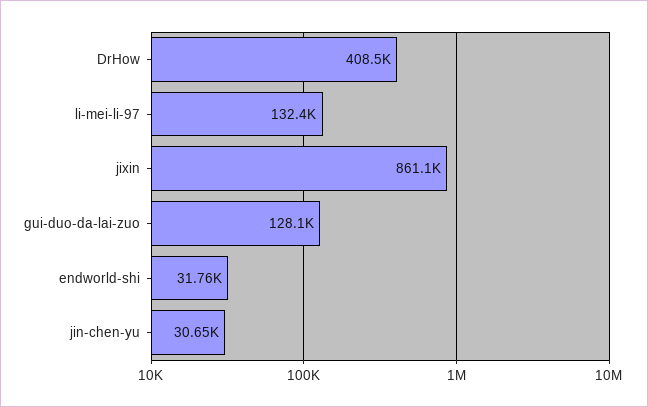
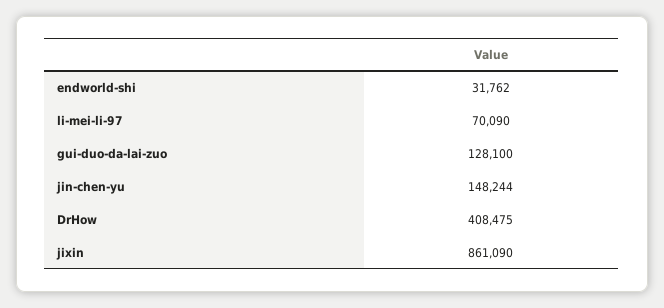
li-mei-li-97: 132400 -> 70090
jin-chen-yu: 30650 -> 148244

